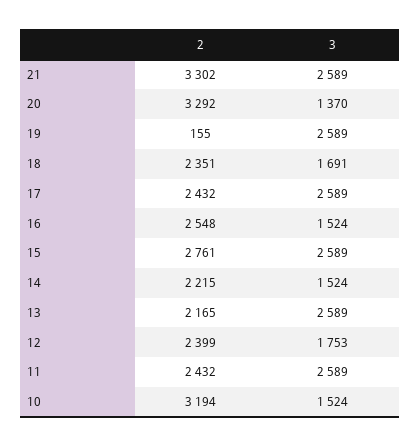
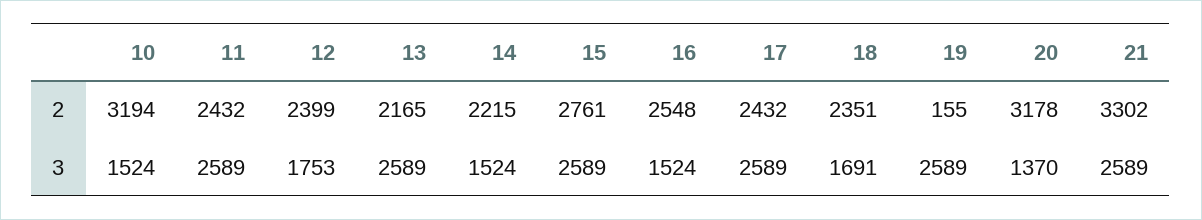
2, 20: 3292 -> 3178

